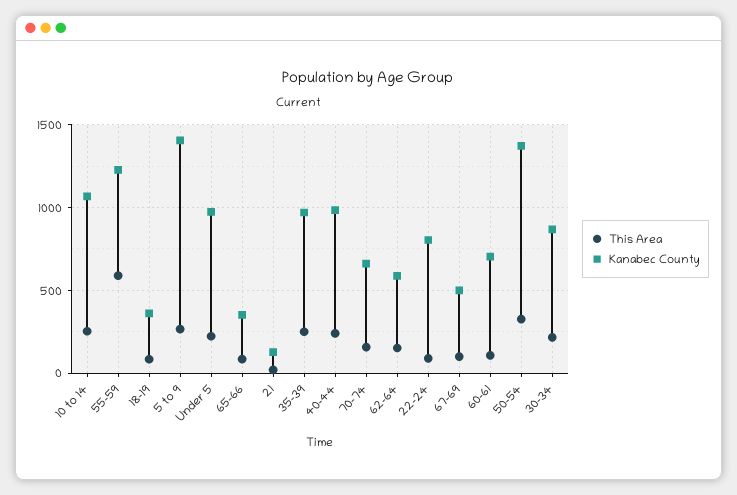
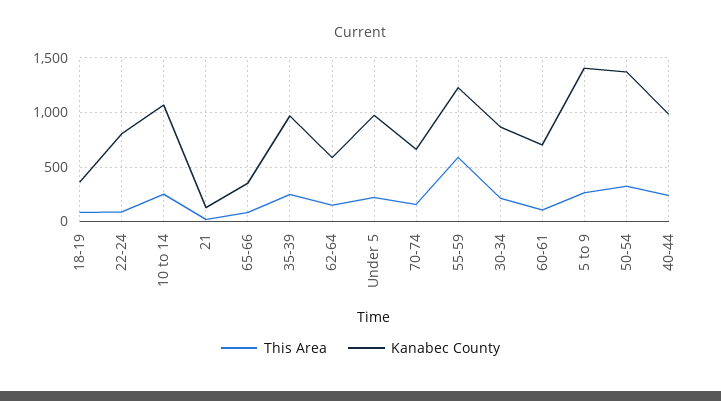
This Area, 67-69: 100 -> none
Kanabec County, 67-69: 500 -> none

